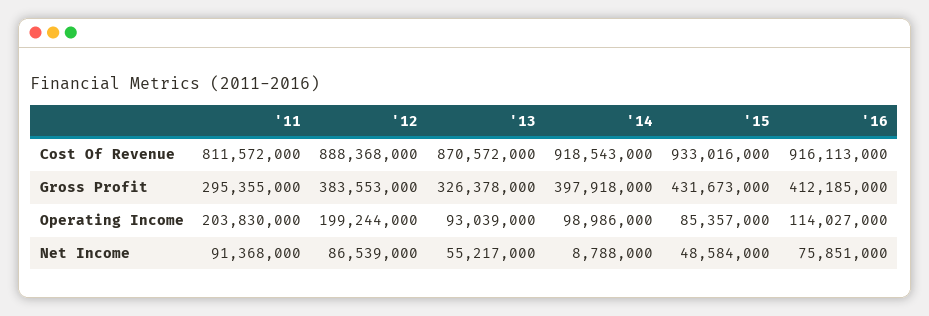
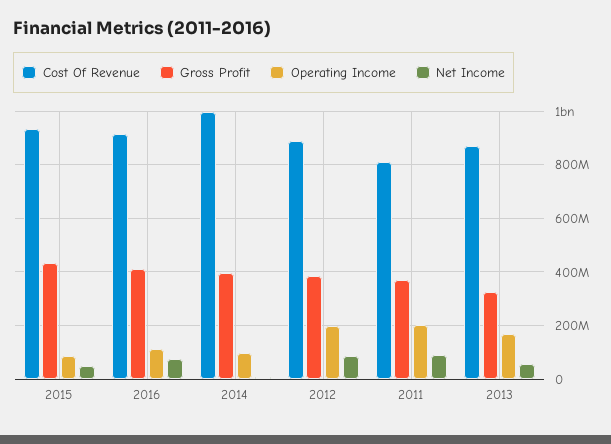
Cost Of Revenue, '14: 918543000 -> 1000000000
Gross Profit, '11: 295355000 -> 375000000
Operating Income, '13: 93039000 -> 175000000

